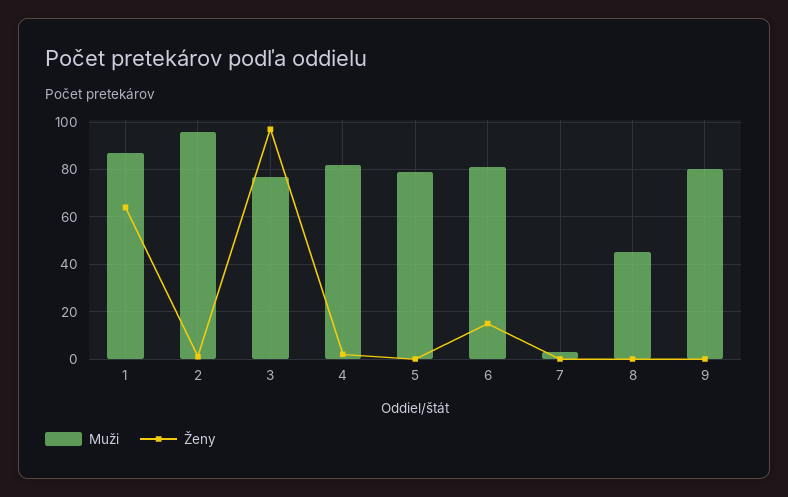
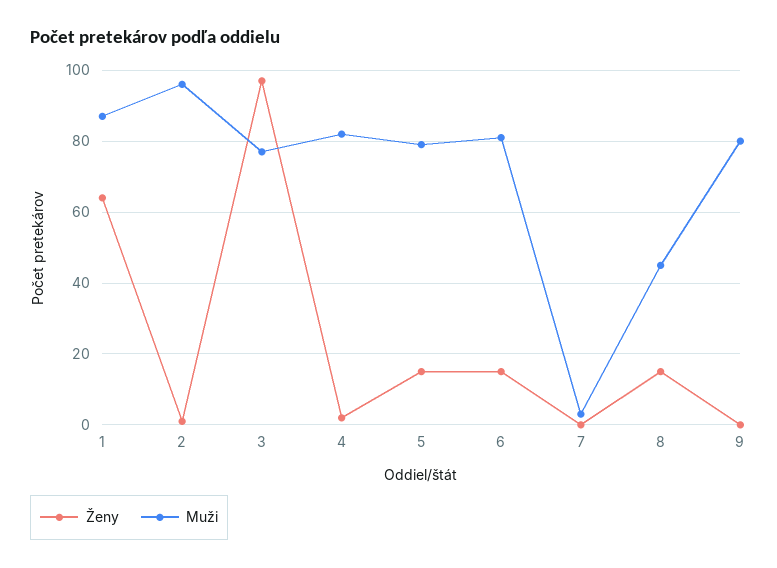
Ženy, 5: 0 -> 15
Ženy, 8: 0 -> 15

